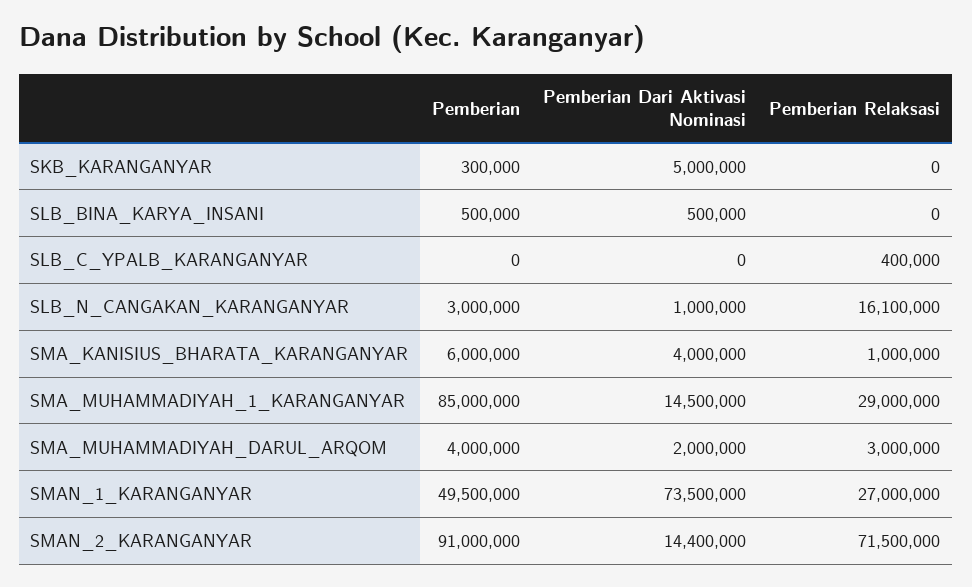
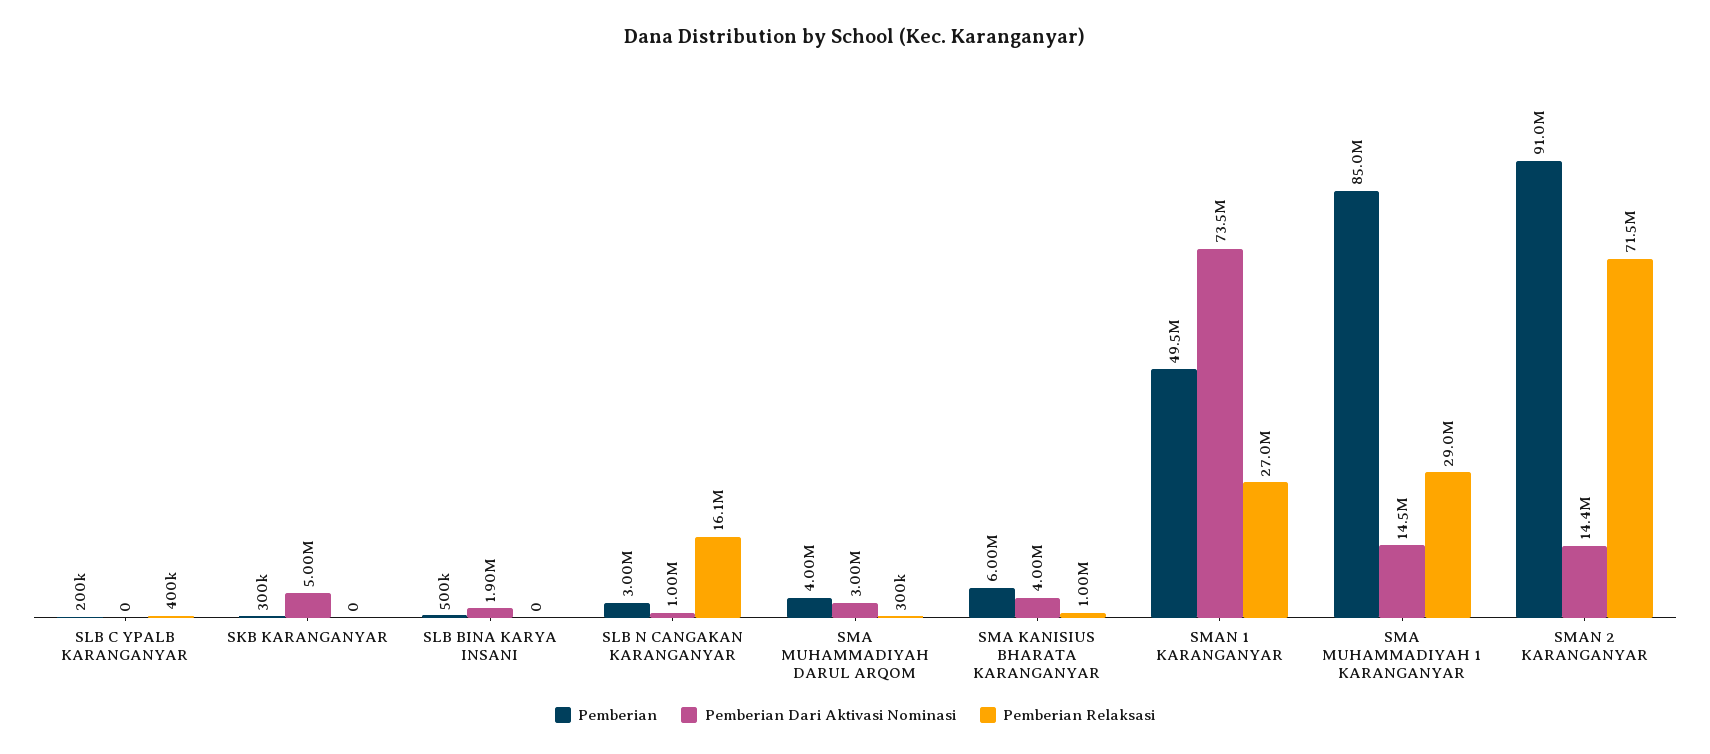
Pemberian Dari Aktivasi Nominasi, SLB_BINA_KARYA_INSANI: 500000 -> 1900000
Pemberian, SLB_C_YPALB_KARANGANYAR: 0 -> 200000
Pemberian Dari Aktivasi Nominasi, SMA_MUHAMMADIYAH_DARUL_ARQOM: 2000000 -> 3000000
Pemberian Relaksasi, SMA_MUHAMMADIYAH_DARUL_ARQOM: 3000000 -> 300000

